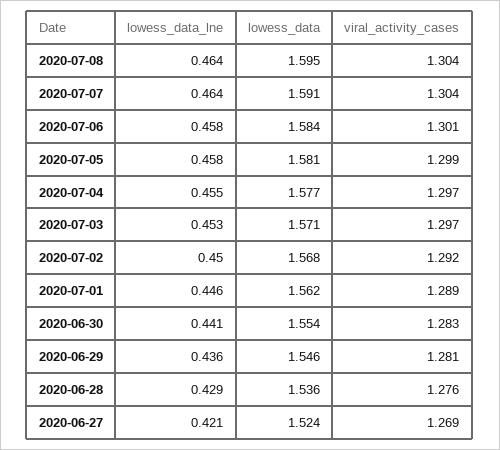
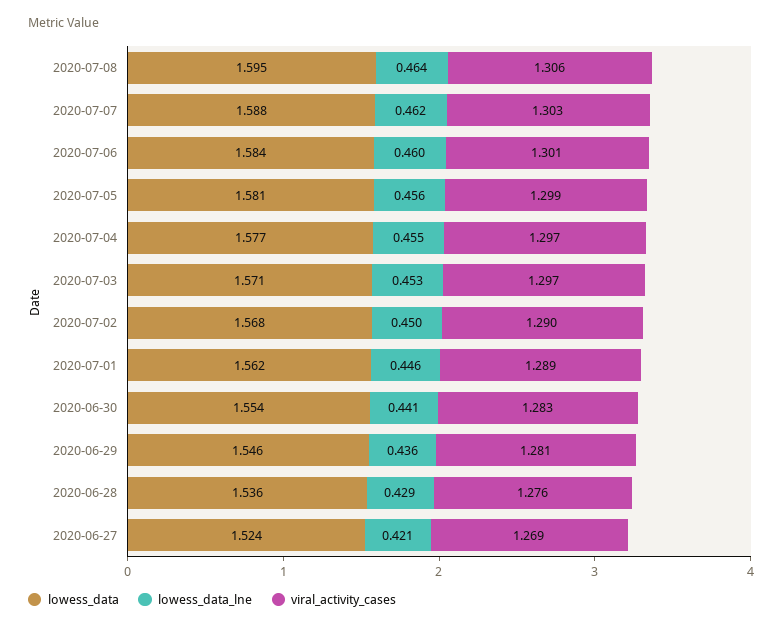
viral_activity_cases, 2020-07-08: 1.304 -> 1.306
lowess_data_lne, 2020-07-07: 0.464 -> 0.462
lowess_data, 2020-07-07: 1.591 -> 1.588
viral_activity_cases, 2020-07-07: 1.304 -> 1.303
lowess_data_lne, 2020-07-06: 0.458 -> 0.46
lowess_data_lne, 2020-07-05: 0.458 -> 0.456
viral_activity_cases, 2020-07-02: 1.292 -> 1.29

